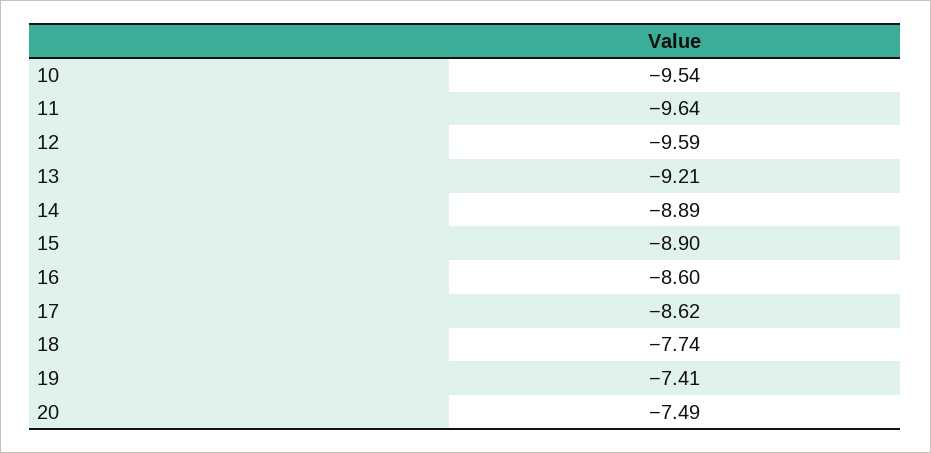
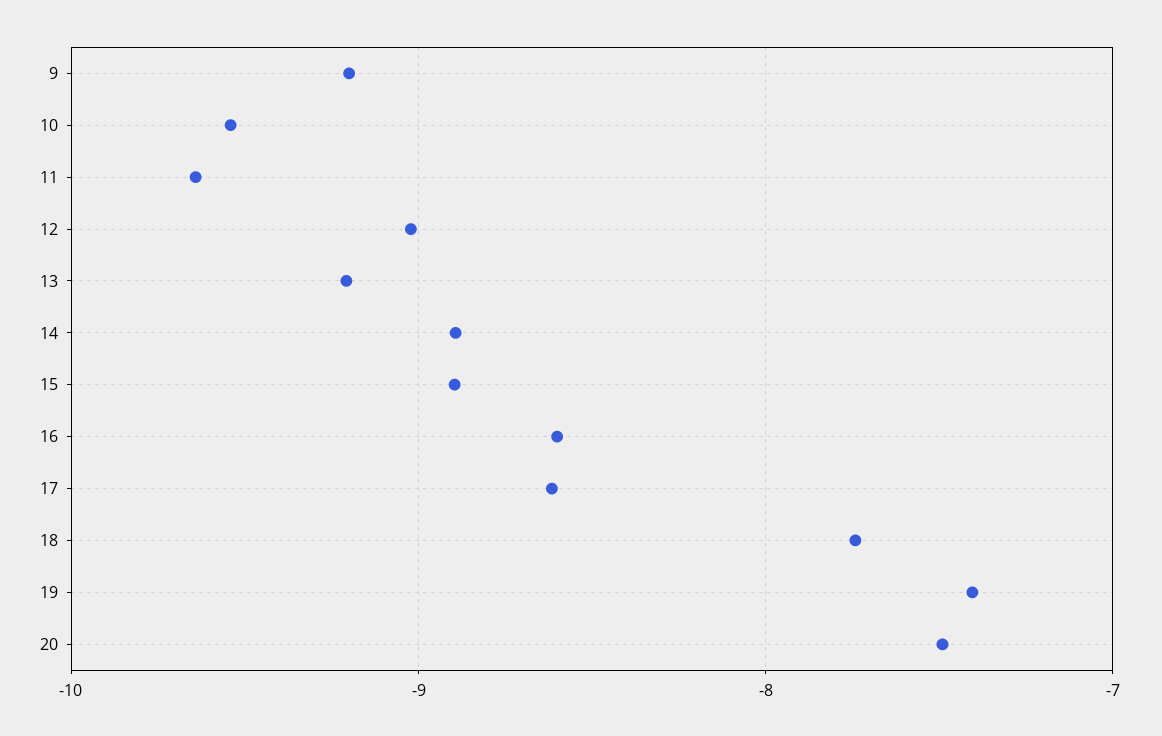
12: -9.59 -> -9
9: none -> -9.2

